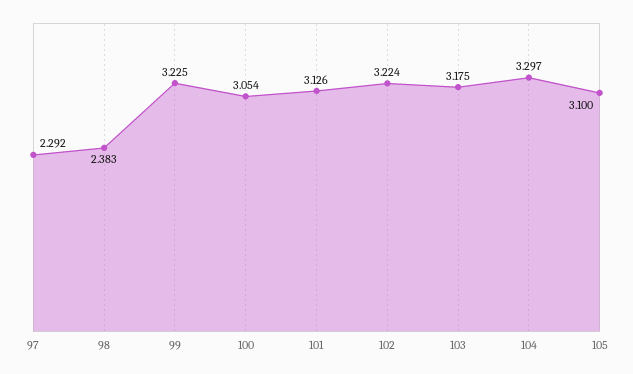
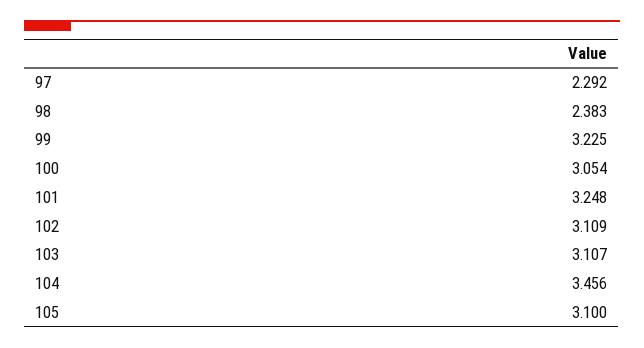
101: 3.126 -> 3.248
102: 3.224 -> 3.109
103: 3.175 -> 3.107
104: 3.297 -> 3.456

